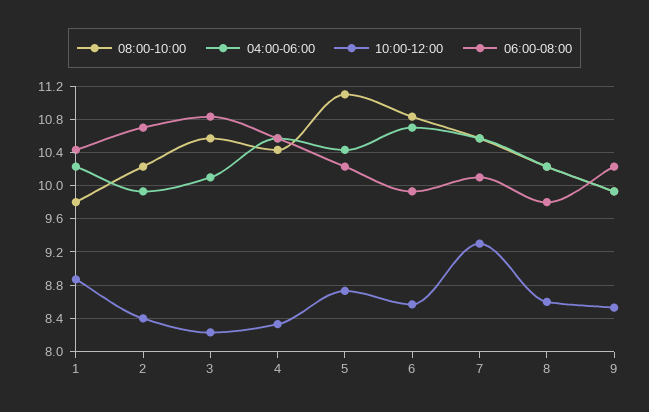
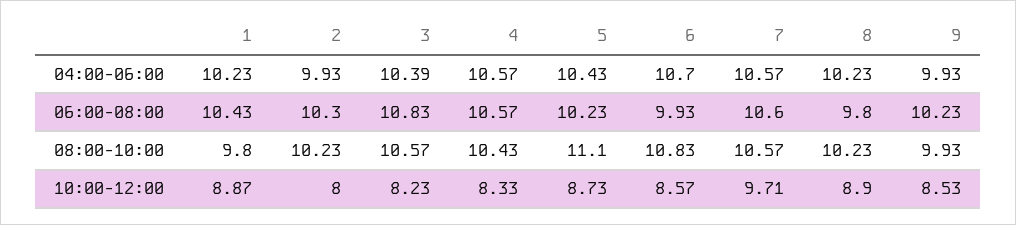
10:00-12:00, 2: 8.4 -> 8
06:00-08:00, 2: 10.7 -> 10.3
04:00-06:00, 3: 10.1 -> 10.39
10:00-12:00, 7: 9.3 -> 9.71
06:00-08:00, 7: 10.1 -> 10.6
10:00-12:00, 8: 8.6 -> 8.9

